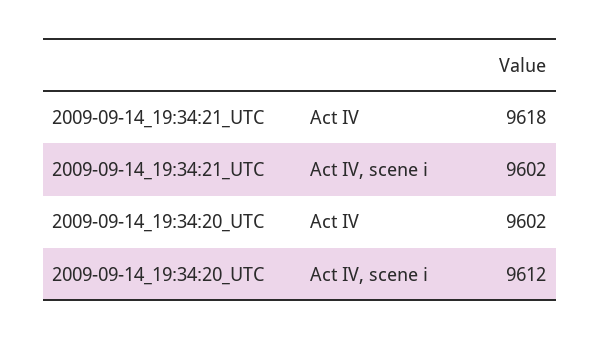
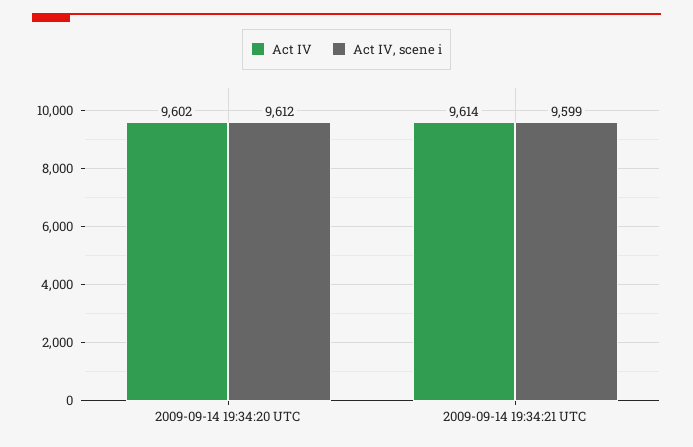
Act IV, 2009-09-14_19:34:21_UTC: 9618 -> 9614
Act IV, scene i, 2009-09-14_19:34:21_UTC: 9602 -> 9599

